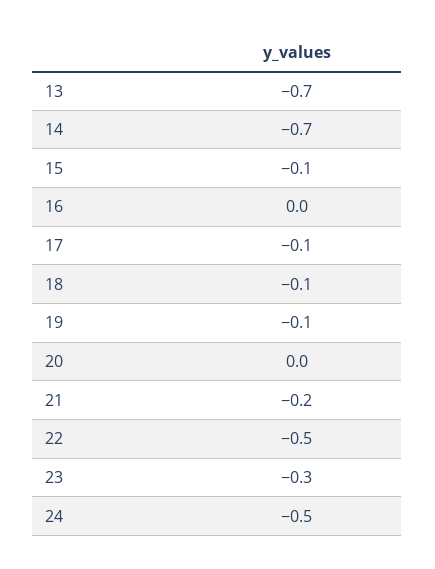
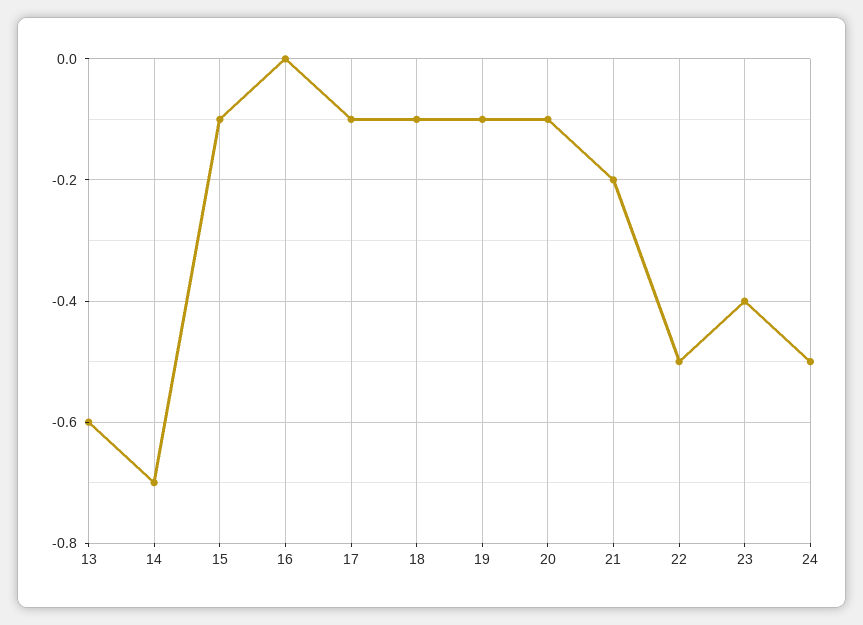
13: -0.7 -> -0.6
20: 0 -> -0.1
23: -0.3 -> -0.4

